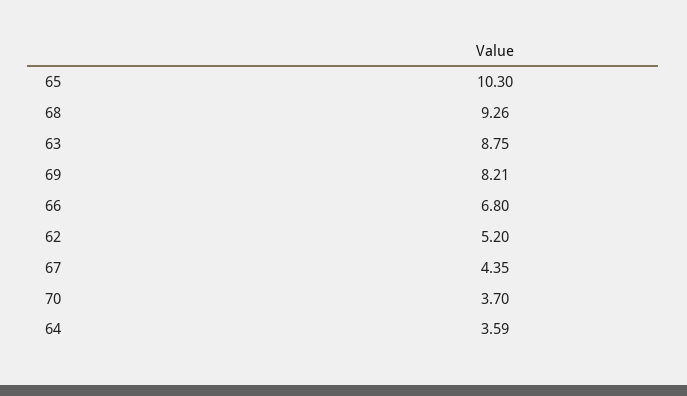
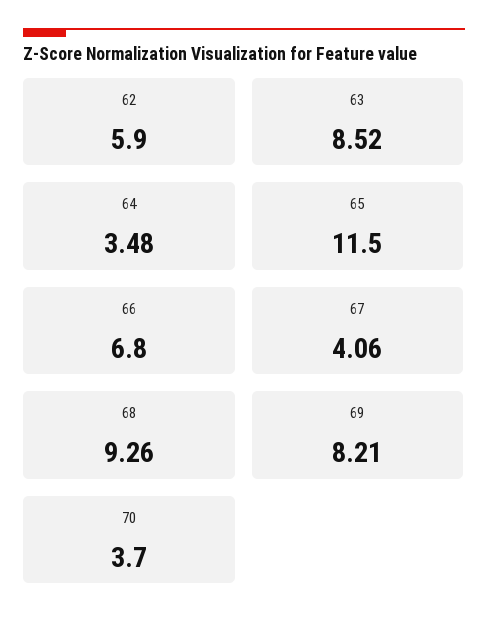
65: 10.3 -> 11.5
63: 8.75 -> 8.52
62: 5.2 -> 5.9
67: 4.35 -> 4.06
64: 3.59 -> 3.48

